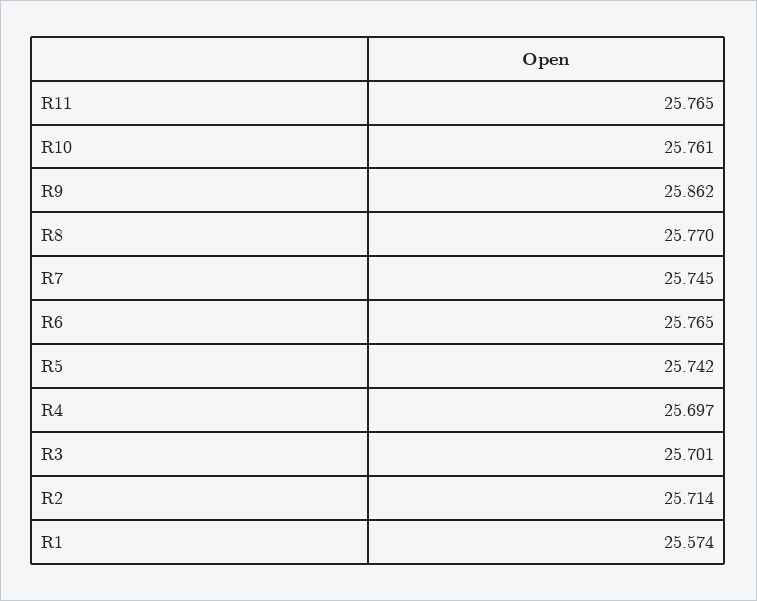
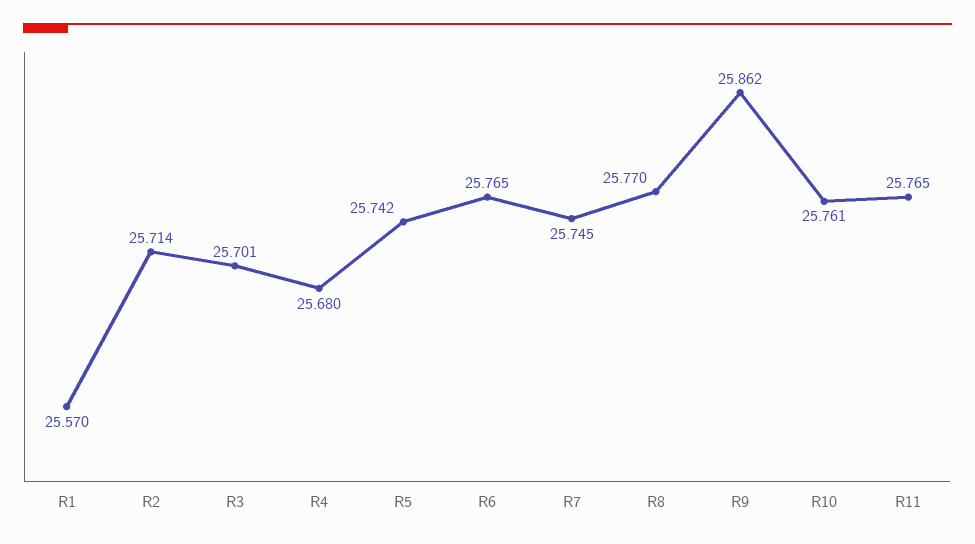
R4: 25.697 -> 25.68
R1: 25.574 -> 25.57

